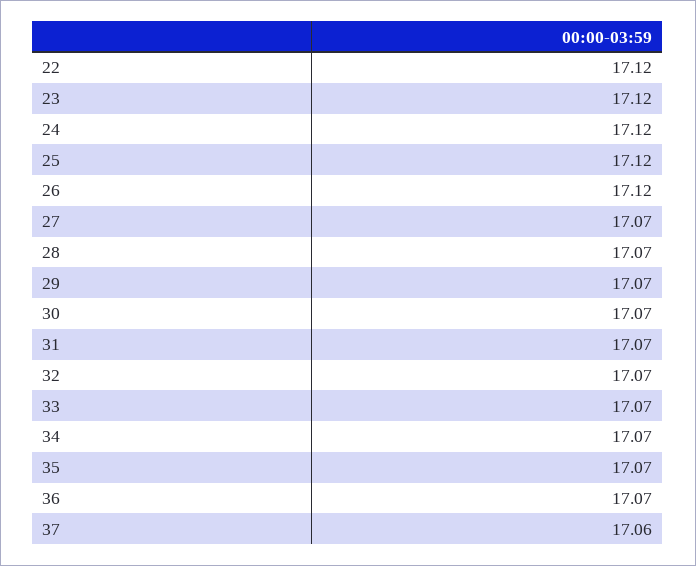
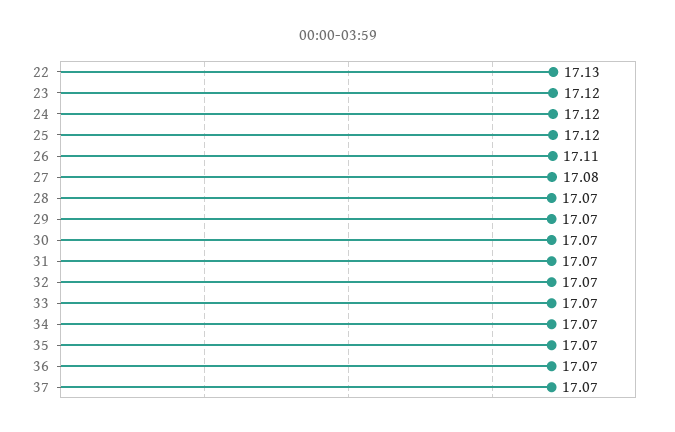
22: 17.12 -> 17.13
26: 17.12 -> 17.11
27: 17.07 -> 17.08
37: 17.06 -> 17.07

